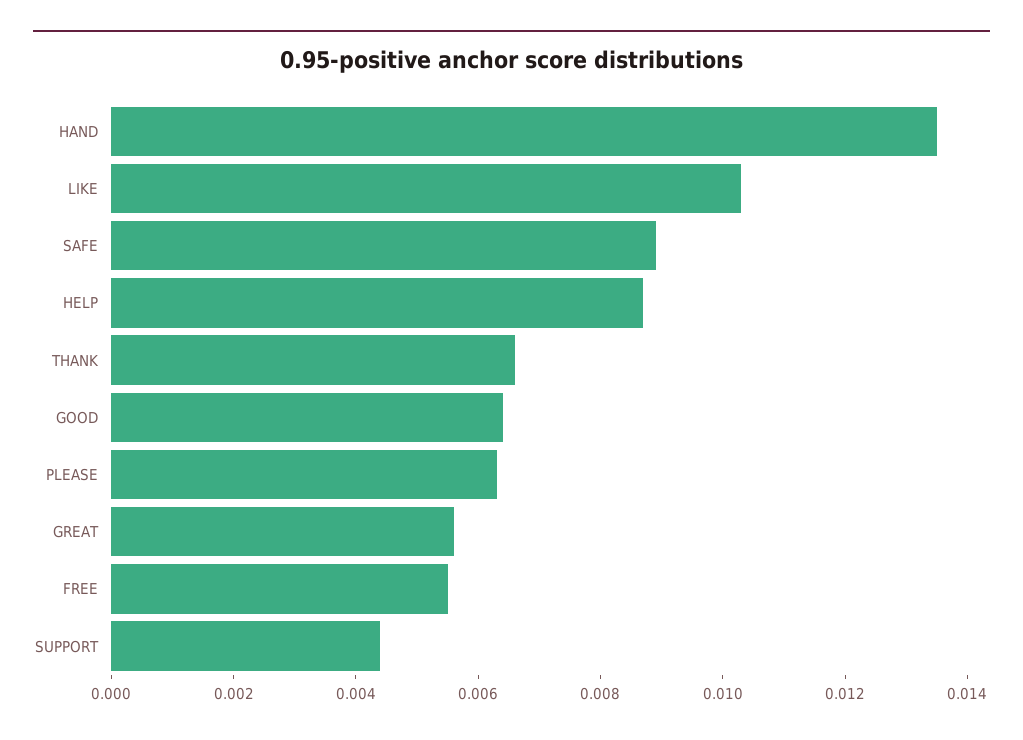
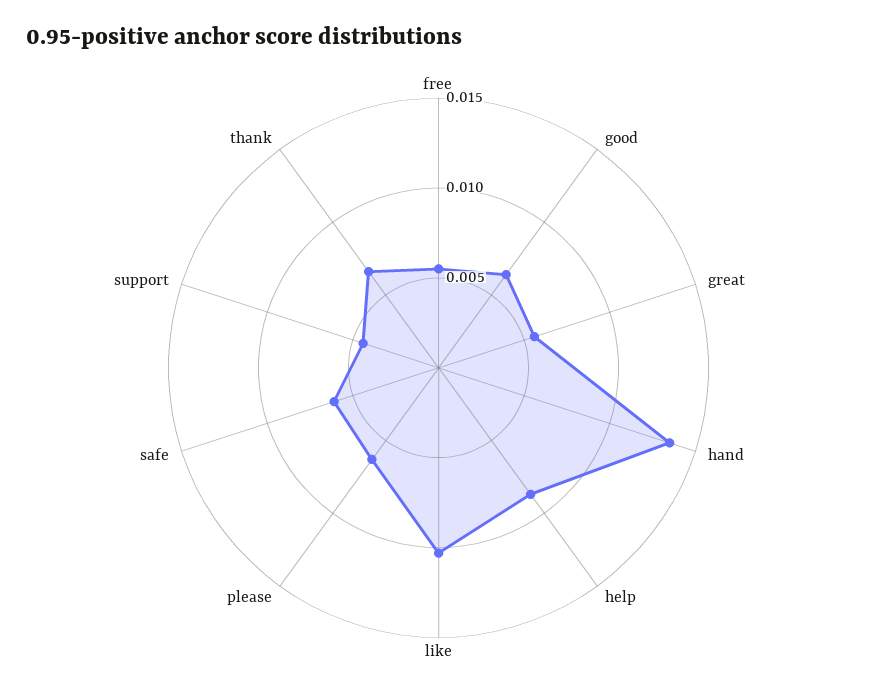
SAFE: 0.009 -> 0.006

